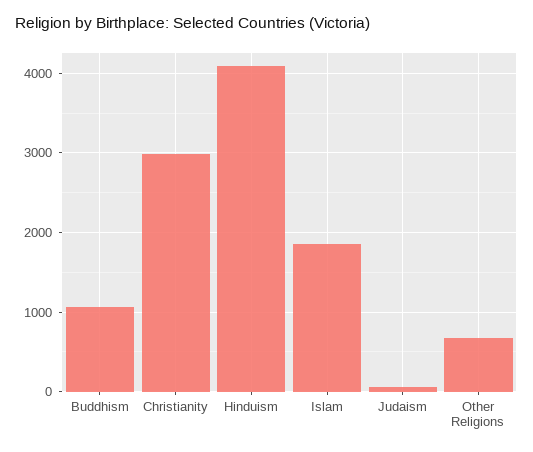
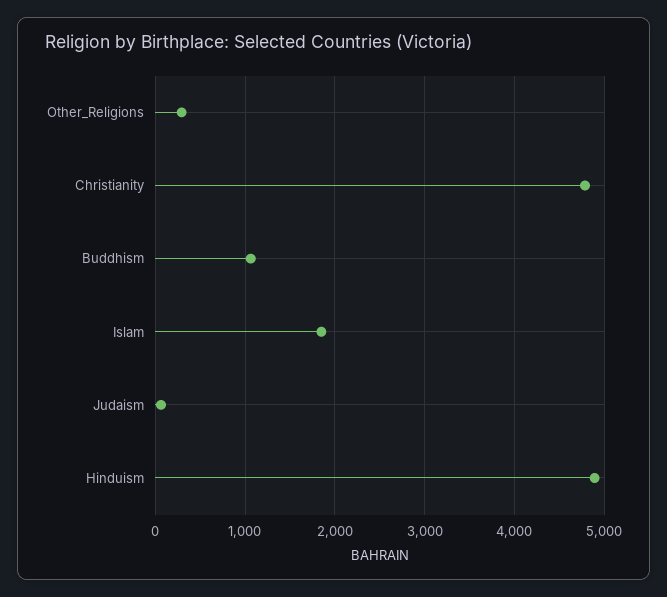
Christianity: 3000 -> 4800
Hinduism: 4100 -> 4900
Other Religions: 700 -> 300

